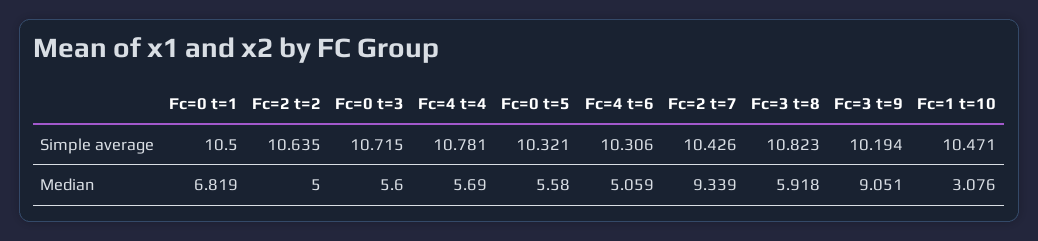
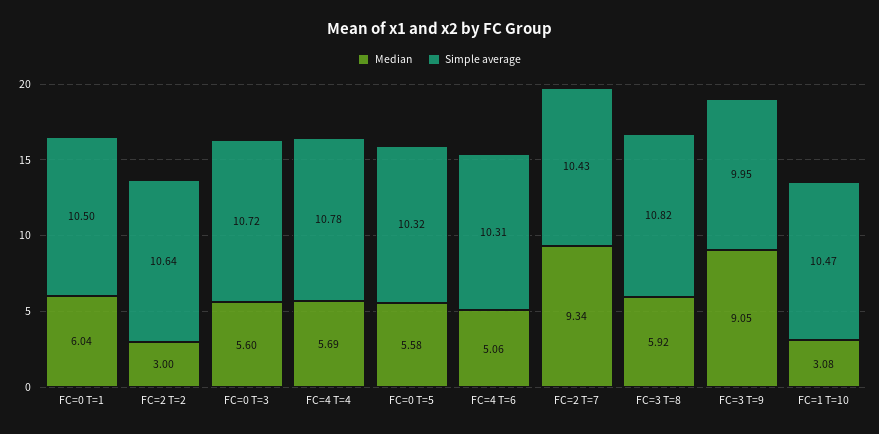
Simple average, Fc=3 t=9: 10.194 -> 9.95
Median, Fc=0 t=1: 6.819 -> 6.04
Median, Fc=2 t=2: 5 -> 3

